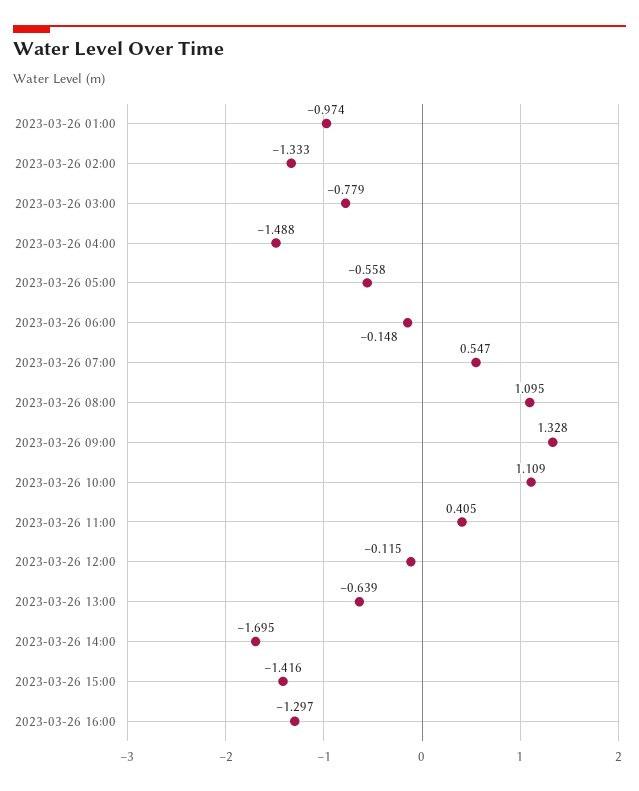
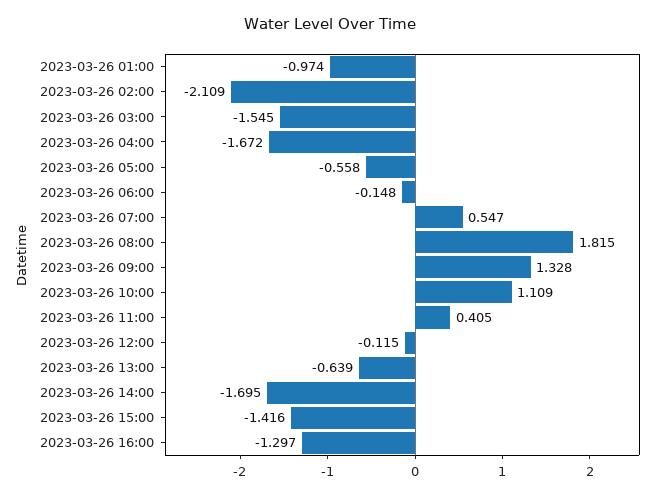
2023-03-26 02:00: -1.333 -> -2.109
2023-03-26 03:00: -0.779 -> -1.545
2023-03-26 04:00: -1.488 -> -1.672
2023-03-26 08:00: 1.095 -> 1.815

